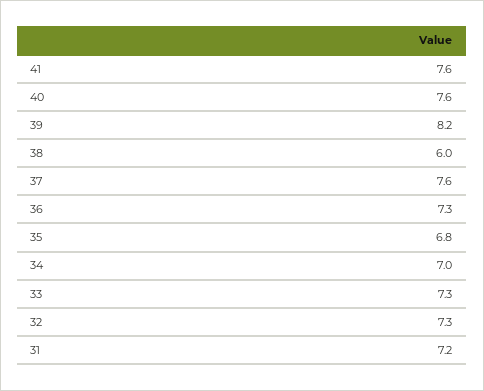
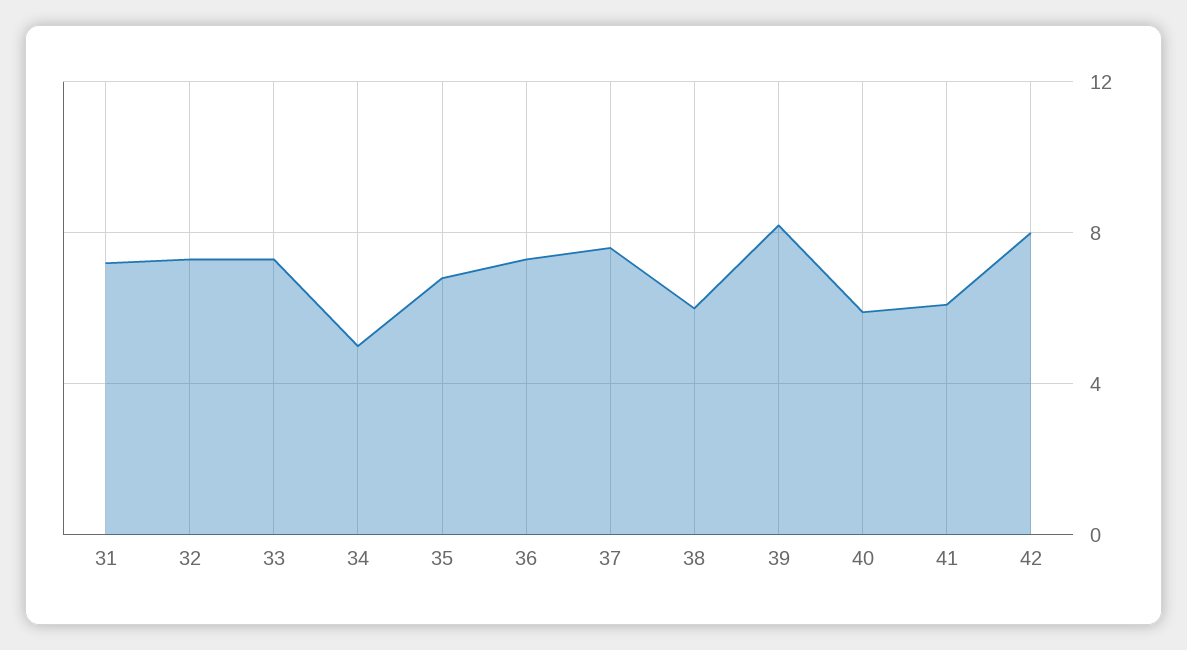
41: 7.6 -> 6
40: 7.6 -> 6
34: 7 -> 5
42: none -> 8

